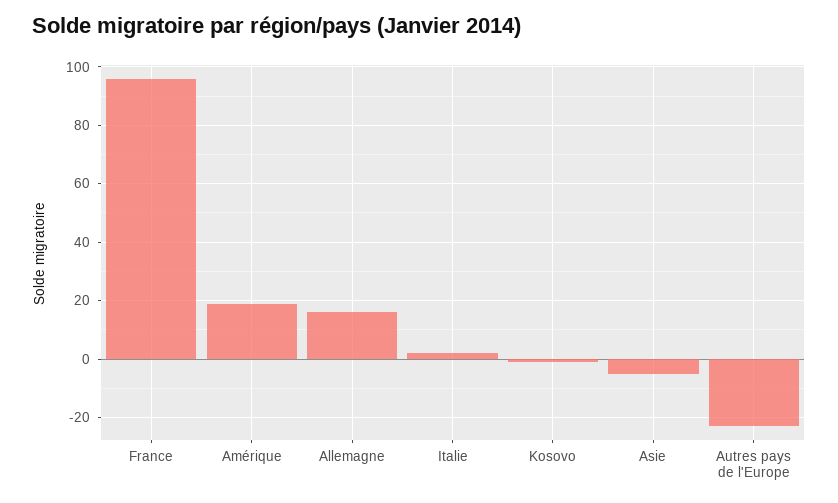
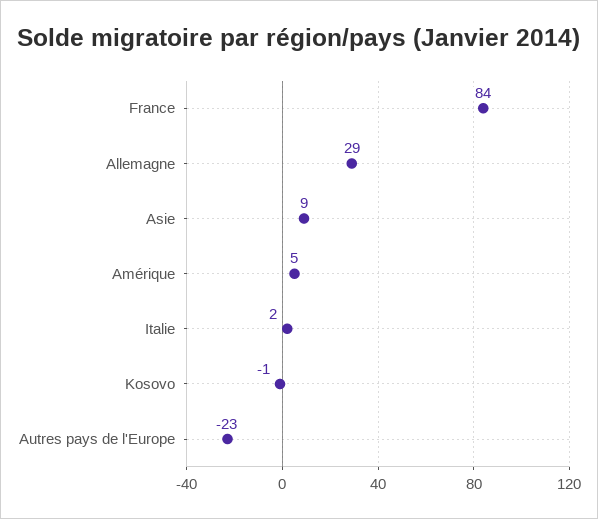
France: 95 -> 84
Amérique: 20 -> 5
Allemagne: 15 -> 29
Asie: -5 -> 9

